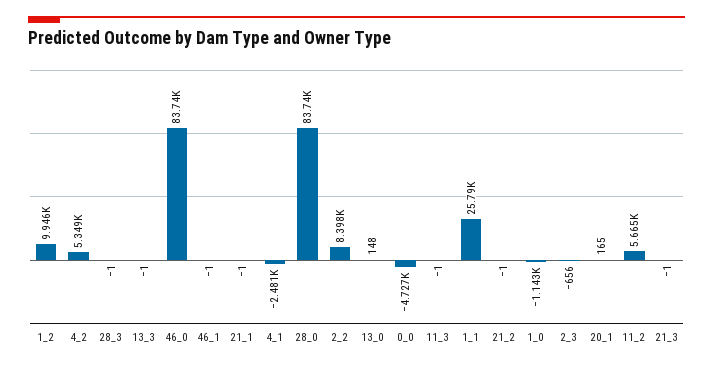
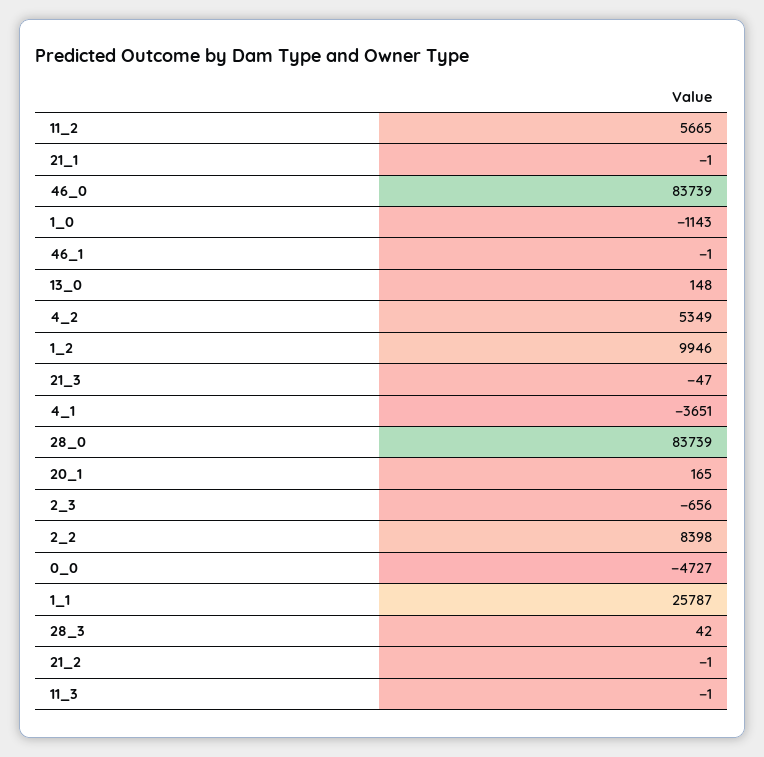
28_3: -1 -> 42
13_3: -1 -> none
4_1: -2481 -> -3651
21_3: -1 -> -47

